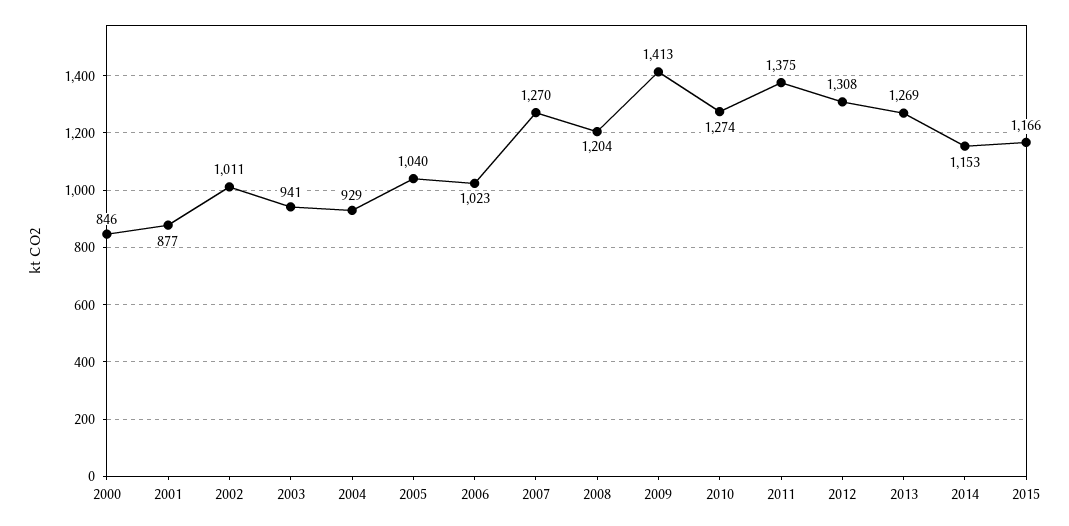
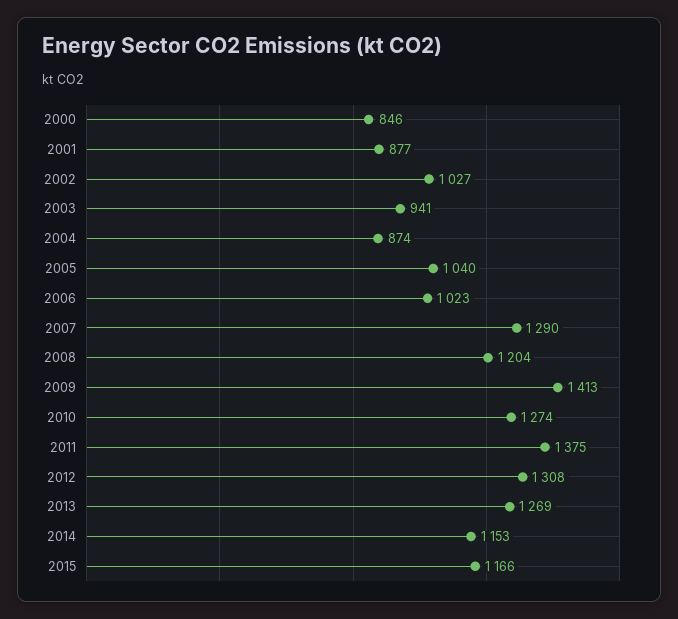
2002: 1011 -> 1027
2004: 929 -> 874
2007: 1270 -> 1290

